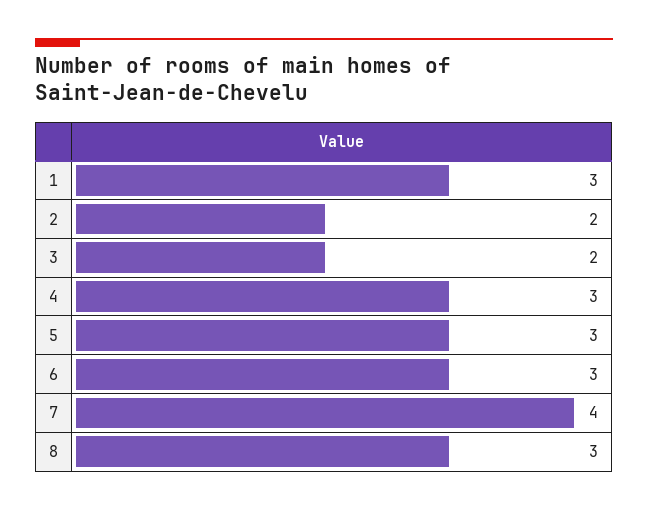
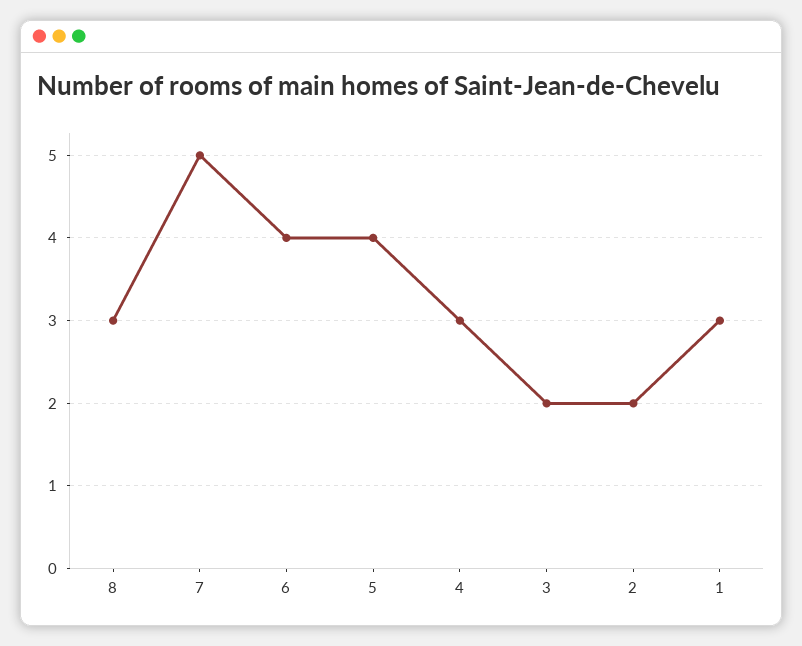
5: 3 -> 4
6: 3 -> 4
7: 4 -> 5

